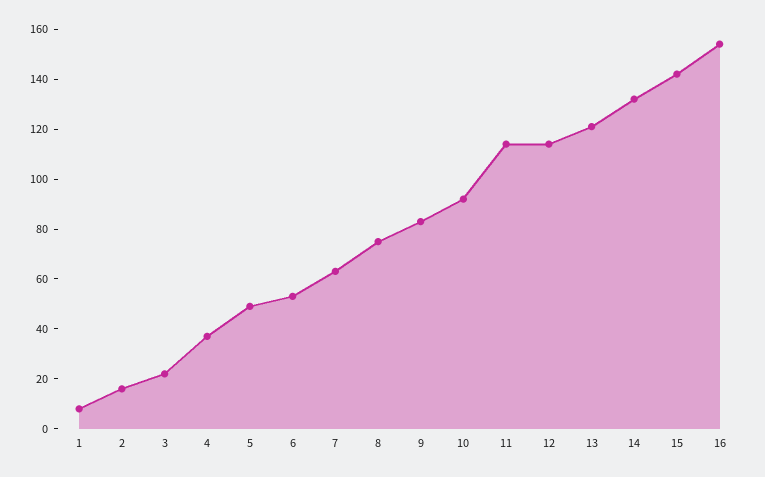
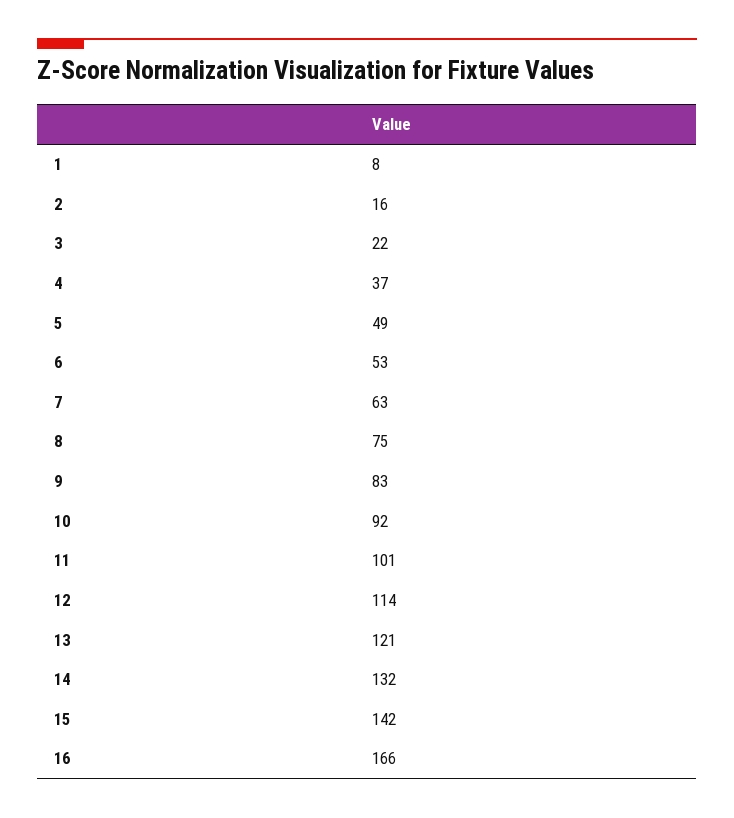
11: 115 -> 101
16: 155 -> 166

